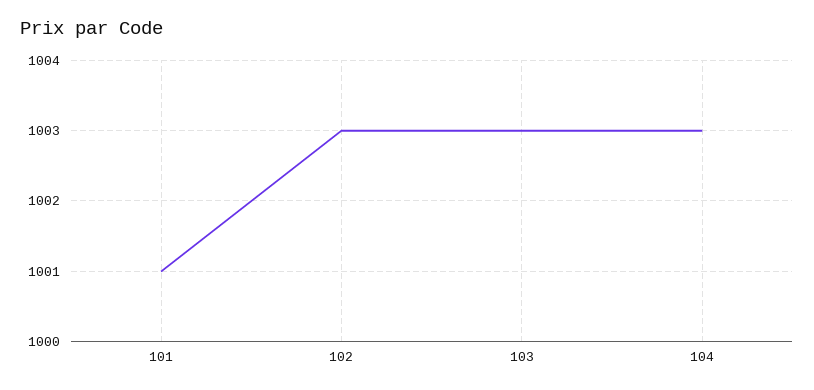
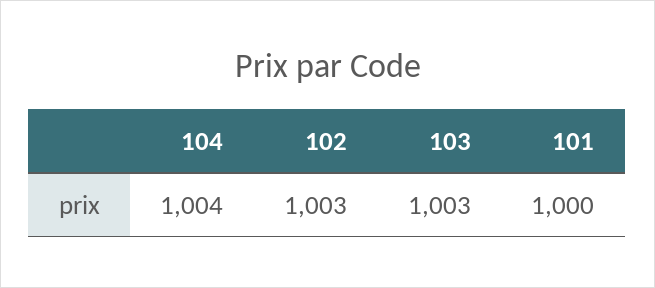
101: 1001 -> 1000
104: 1003 -> 1004

